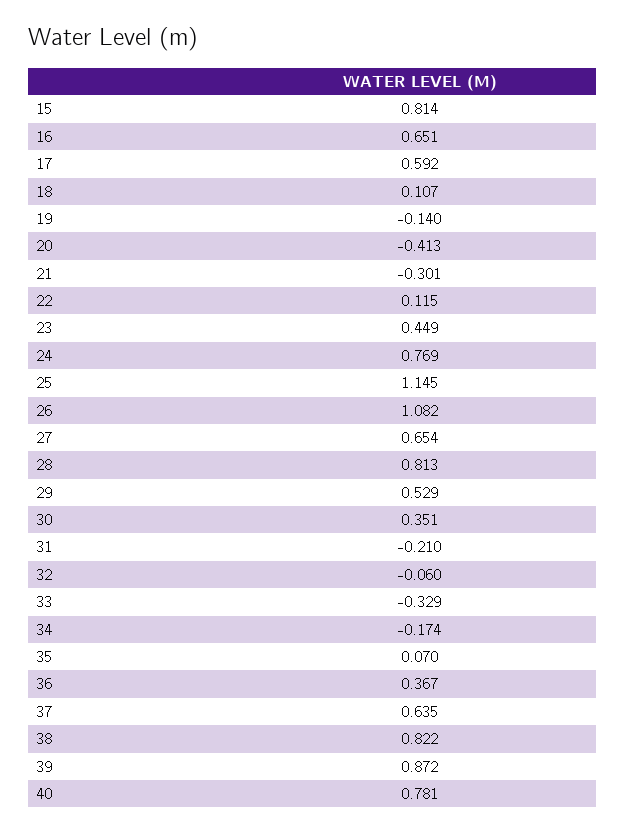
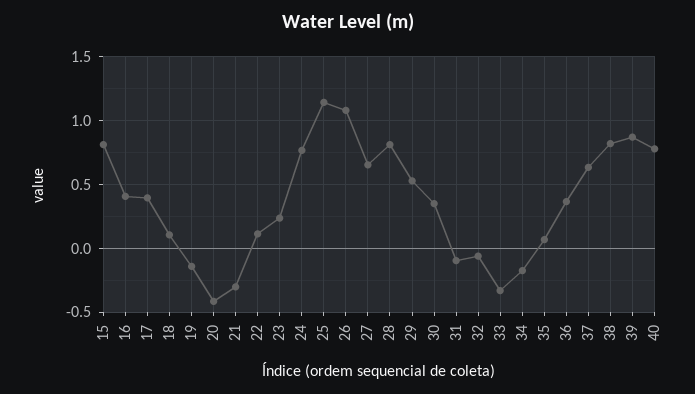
16: 0.651 -> 0.4
17: 0.592 -> 0.4
23: 0.449 -> 0.25
31: -0.21 -> -0.1

